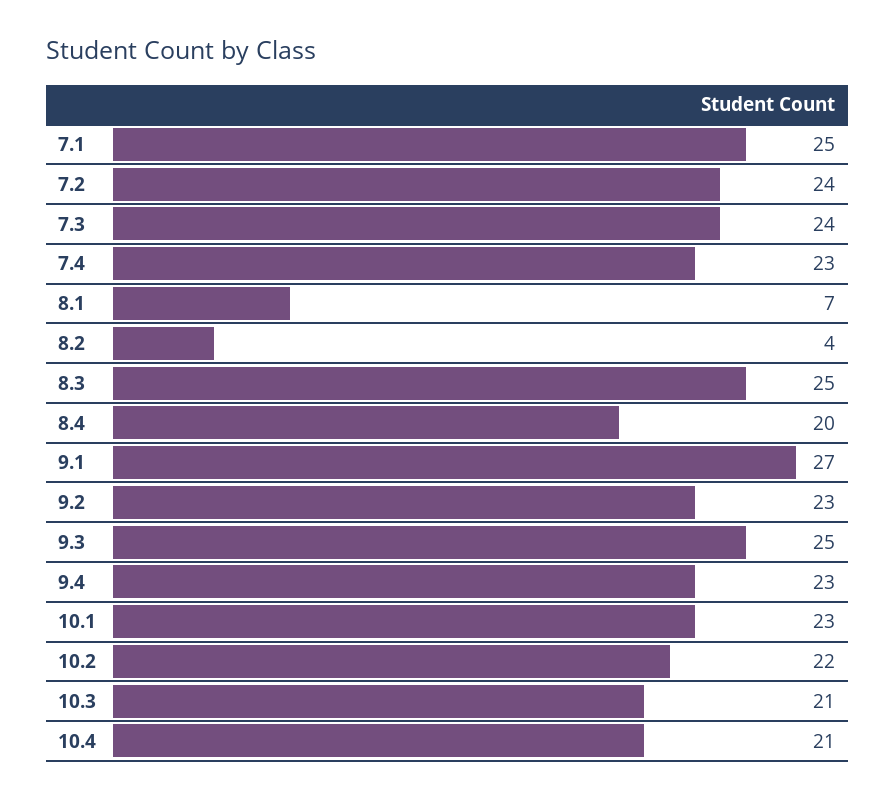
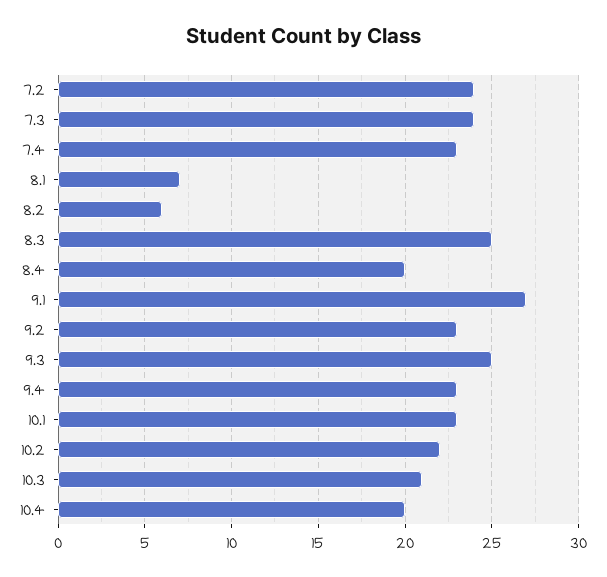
7.1: 25 -> none
8.2: 4 -> 6
10.4: 21 -> 20

